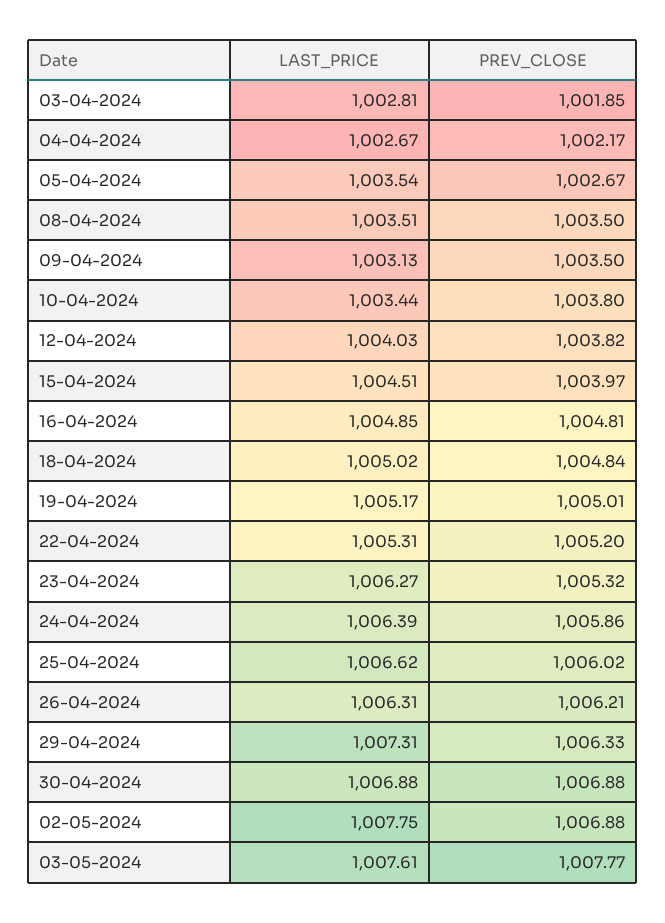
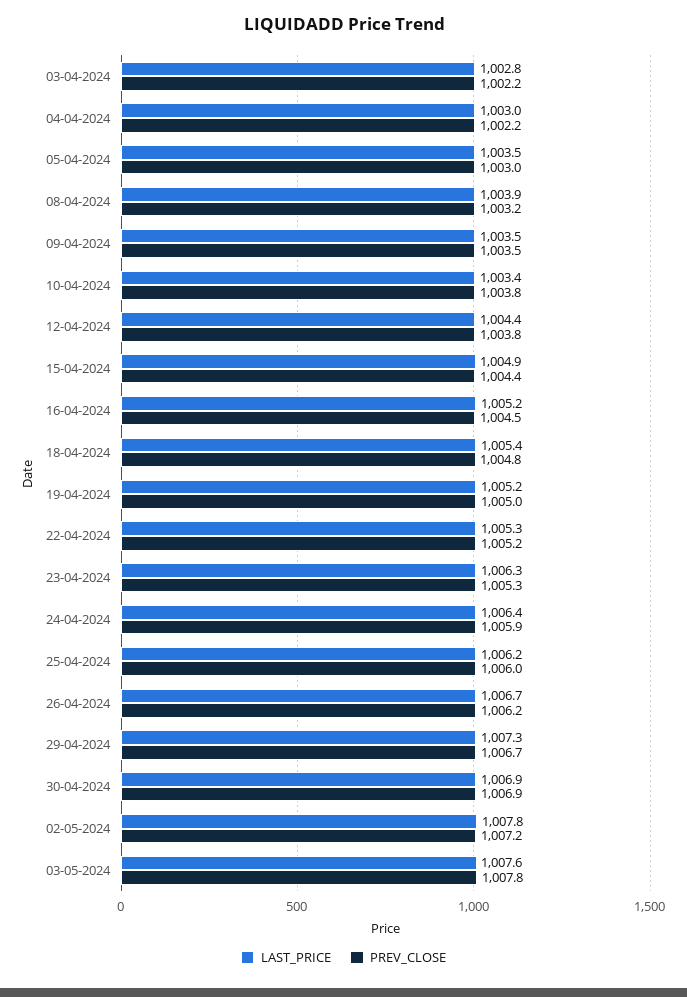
PREV_CLOSE, 03-04-2024: 1001.85 -> 1002.2
LAST_PRICE, 04-04-2024: 1002.67 -> 1003
PREV_CLOSE, 05-04-2024: 1002.67 -> 1003
LAST_PRICE, 08-04-2024: 1003.51 -> 1003.9
PREV_CLOSE, 08-04-2024: 1003.5 -> 1003.2
LAST_PRICE, 09-04-2024: 1003.13 -> 1003.5
LAST_PRICE, 12-04-2024: 1004.03 -> 1004.4
LAST_PRICE, 15-04-2024: 1004.51 -> 1004.9
PREV_CLOSE, 15-04-2024: 1003.97 -> 1004.4
LAST_PRICE, 16-04-2024: 1004.85 -> 1005.2
PREV_CLOSE, 16-04-2024: 1004.81 -> 1004.5
LAST_PRICE, 18-04-2024: 1005.02 -> 1005.4
LAST_PRICE, 25-04-2024: 1006.62 -> 1006.2
LAST_PRICE, 26-04-2024: 1006.31 -> 1006.7
PREV_CLOSE, 29-04-2024: 1006.33 -> 1006.7
PREV_CLOSE, 02-05-2024: 1006.88 -> 1007.2

